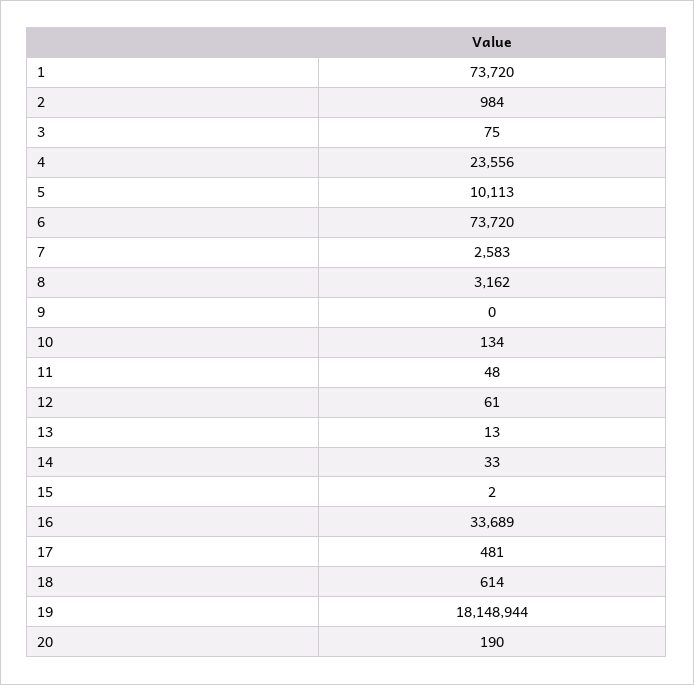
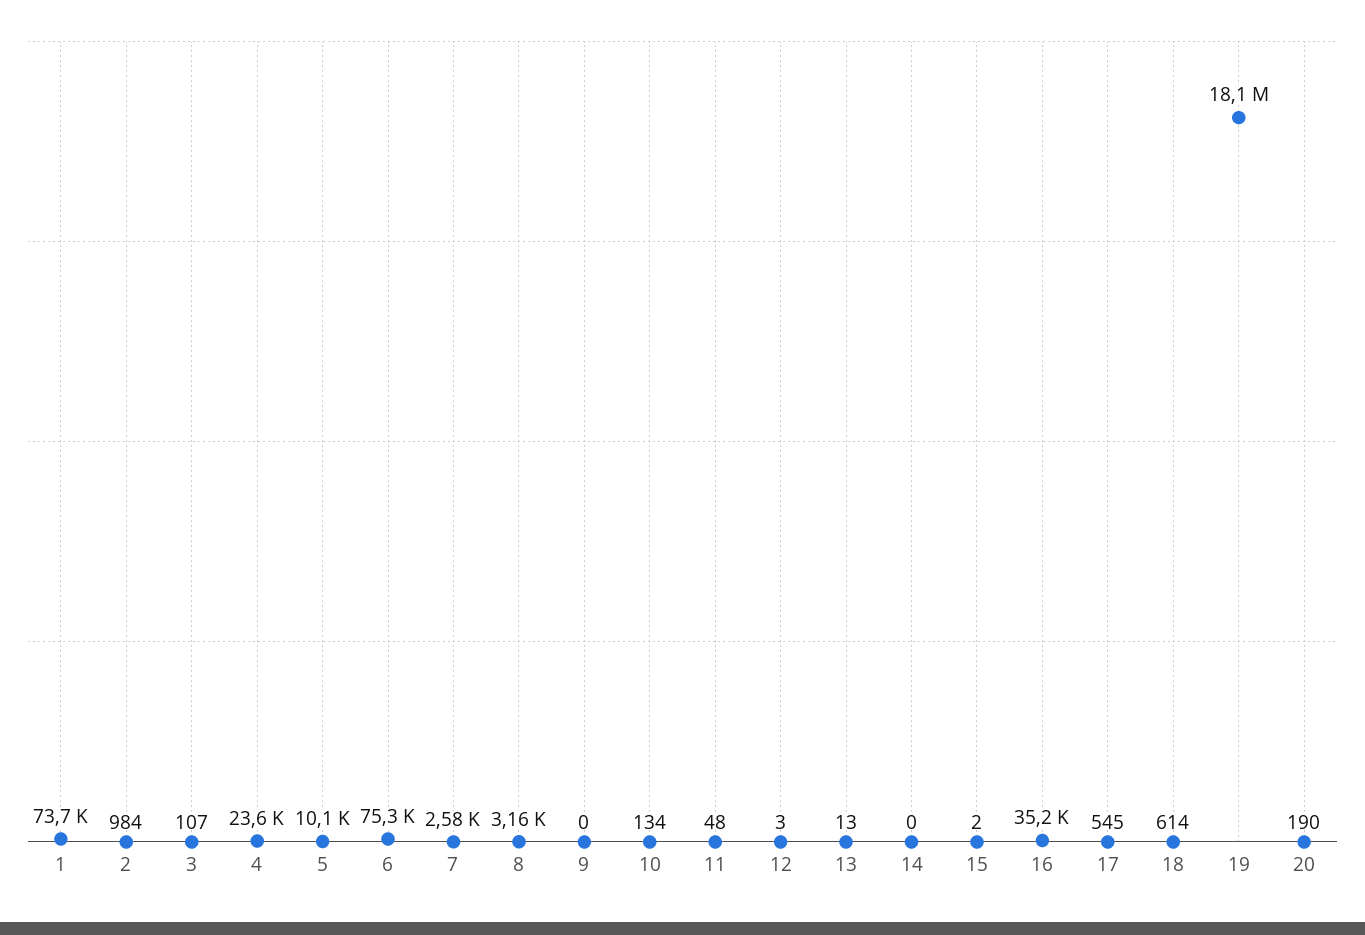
3: 75 -> 107
6: 73720 -> 75300
12: 61 -> 3
14: 33 -> 0
16: 33689 -> 35200
17: 481 -> 545

